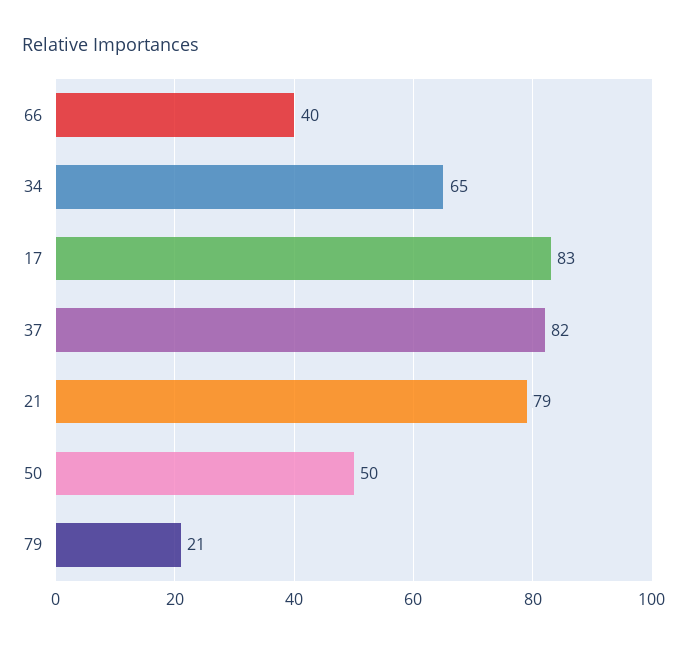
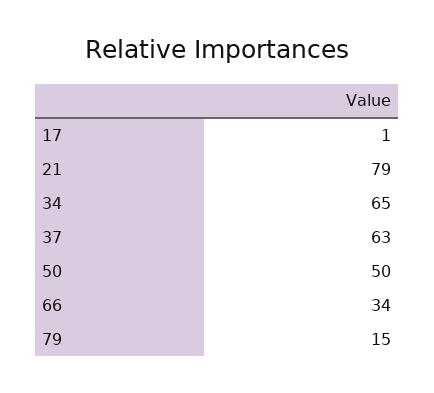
66: 40 -> 34
17: 83 -> 1
37: 82 -> 63
79: 21 -> 15

